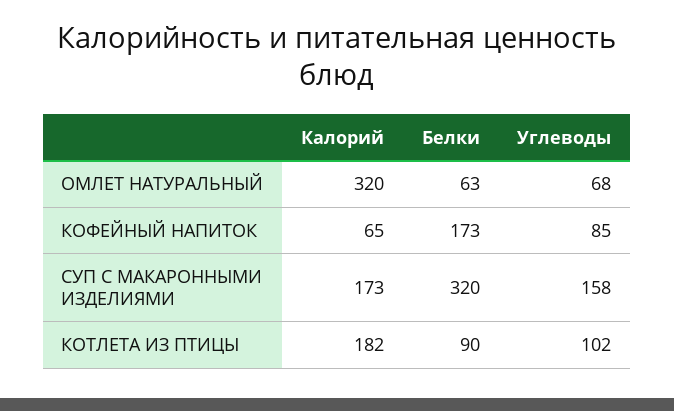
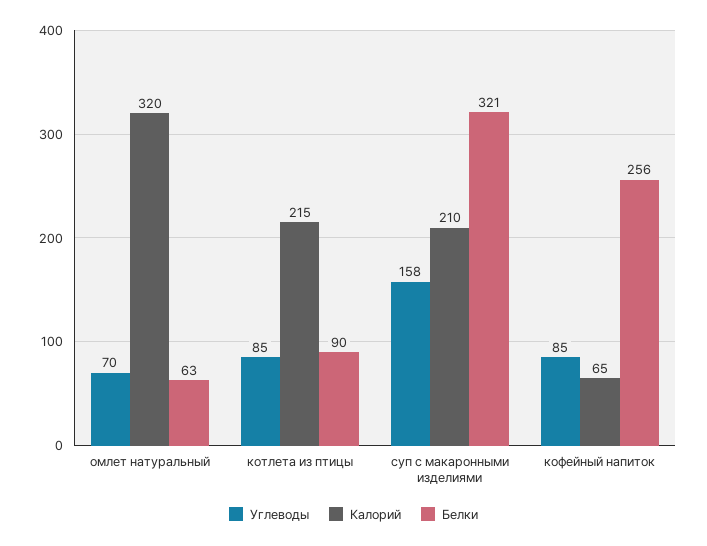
Углеводы, ОМЛЕТ НАТУРАЛЬНЫЙ: 68 -> 70
Белки, КОФЕЙНЫЙ НАПИТОК: 173 -> 256
Калорий, СУП С МАКАРОННЫМИ ИЗДЕЛИЯМИ: 173 -> 210
Белки, СУП С МАКАРОННЫМИ ИЗДЕЛИЯМИ: 320 -> 321
Калорий, КОТЛЕТА ИЗ ПТИЦЫ: 182 -> 215
Углеводы, КОТЛЕТА ИЗ ПТИЦЫ: 102 -> 85

